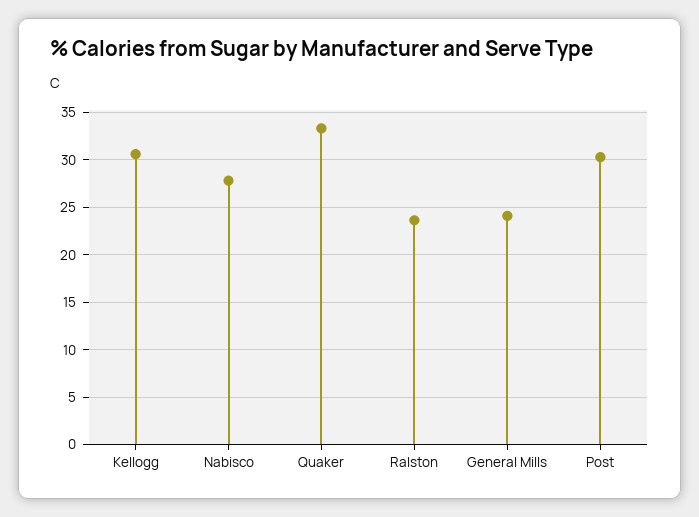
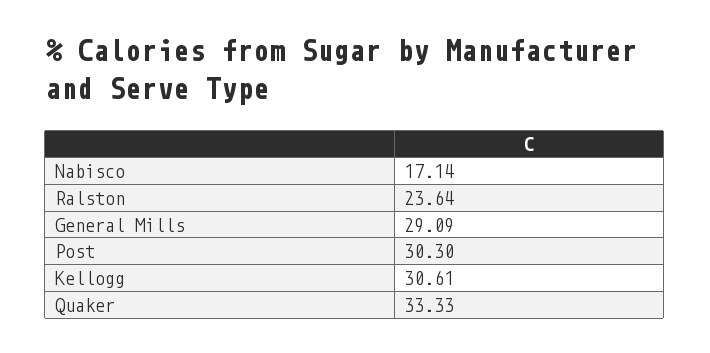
Nabisco: 28 -> 17.14
General Mills: 24 -> 29.09

